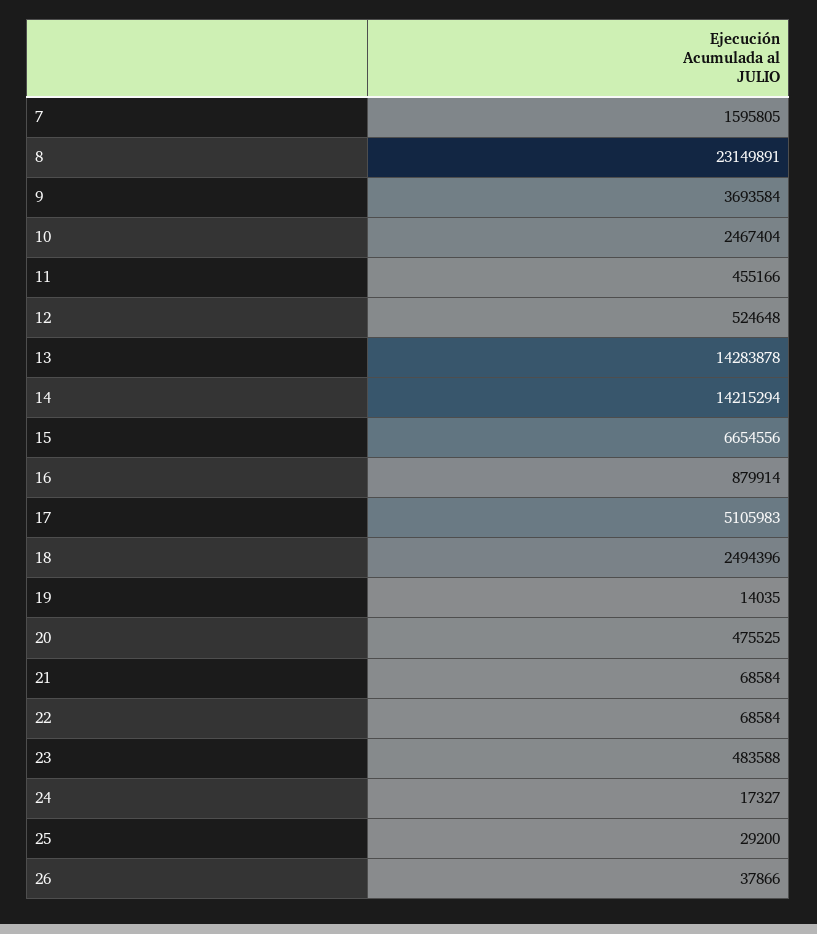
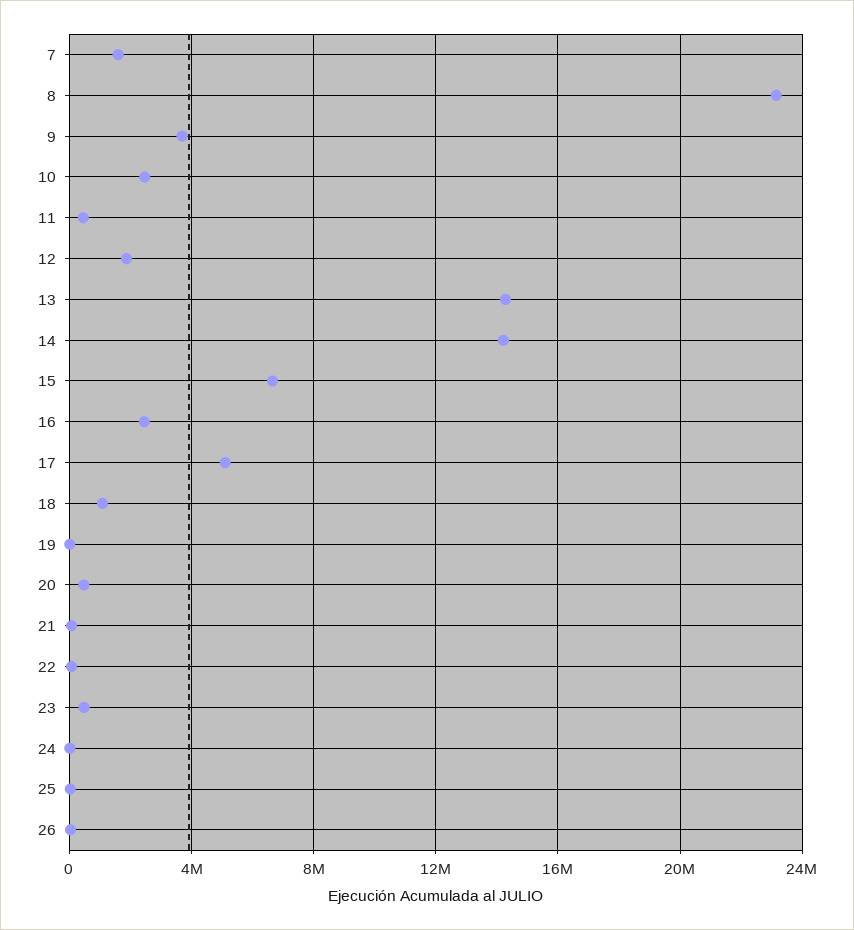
12: 524648 -> 2000000
16: 879914 -> 2500000
18: 2494396 -> 1000000

